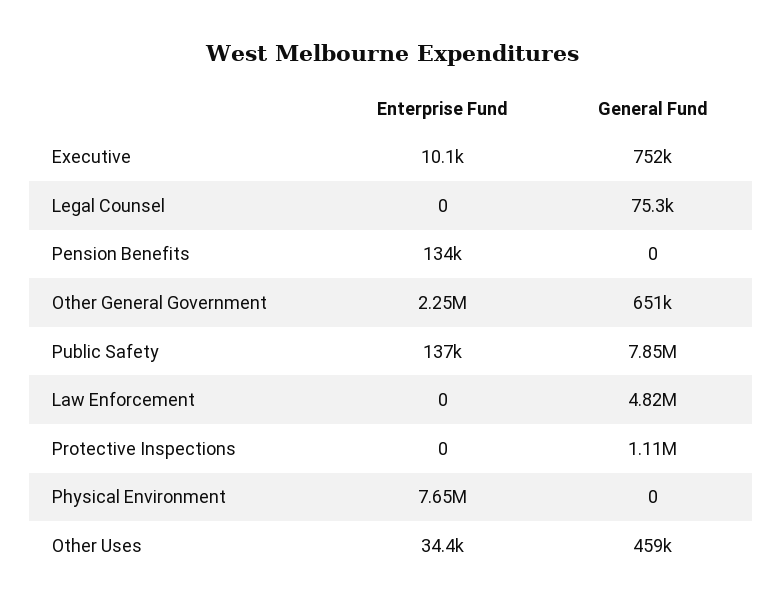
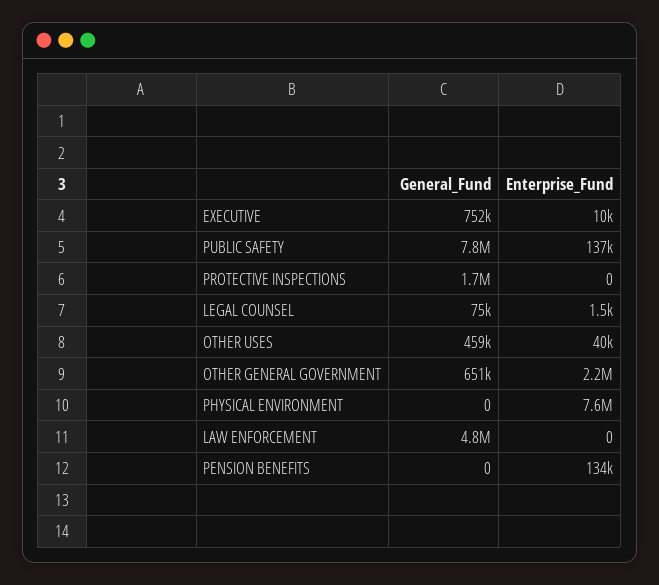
Enterprise Fund, Legal Counsel: 0 -> 1500
General Fund, Protective Inspections: 1110000 -> 1700000
Enterprise Fund, Other Uses: 34400 -> 40000

